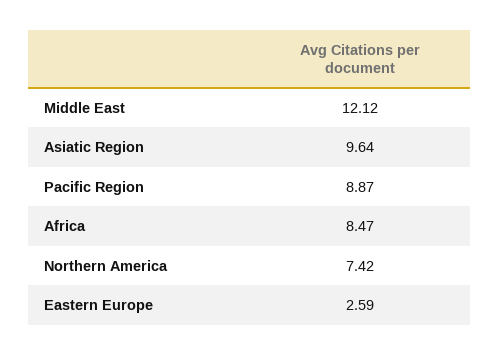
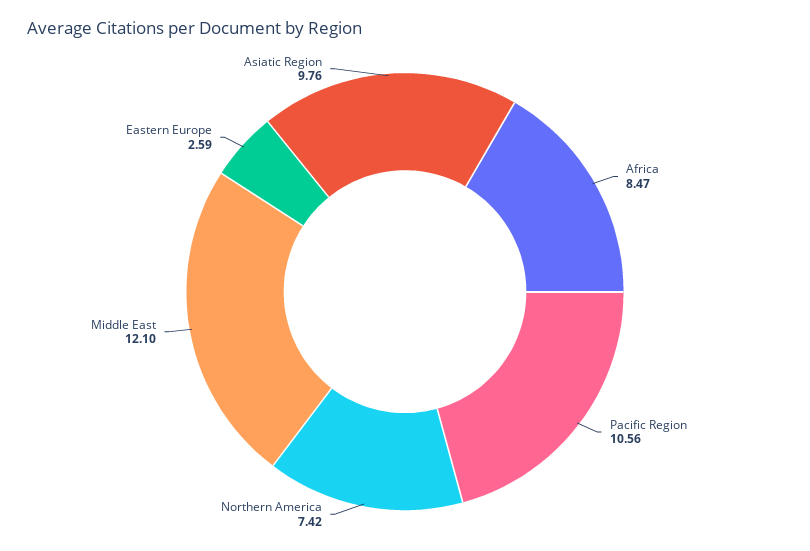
Middle East: 12.12 -> 12.1
Asiatic Region: 9.64 -> 9.76
Pacific Region: 8.87 -> 10.56

